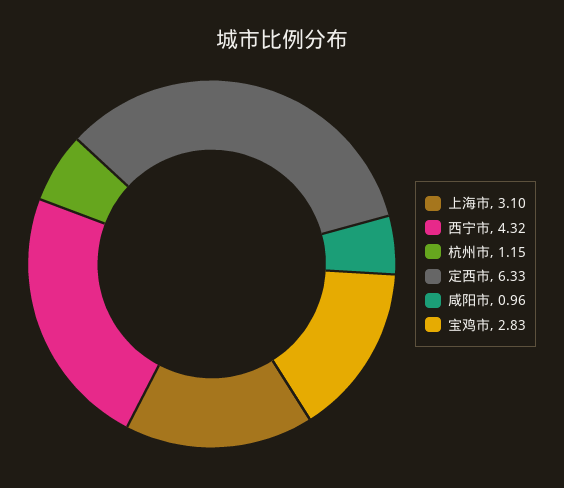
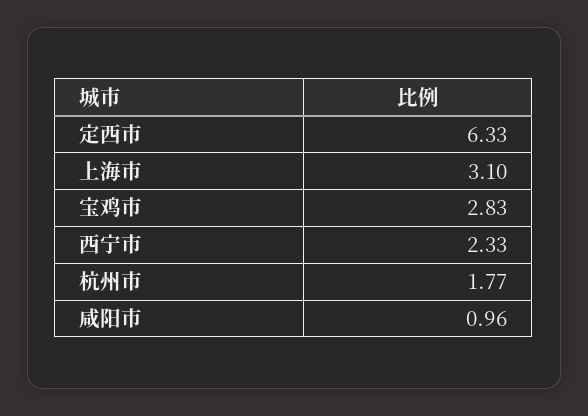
西宁市: 4.32 -> 2.33
杭州市: 1.15 -> 1.77

